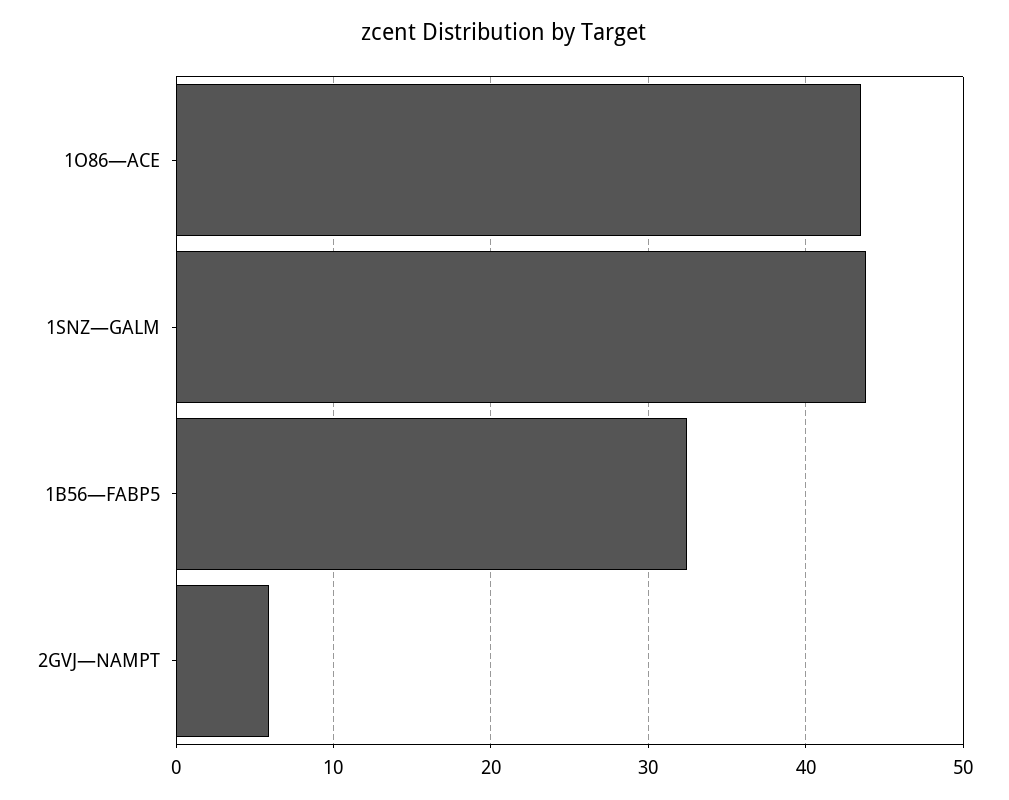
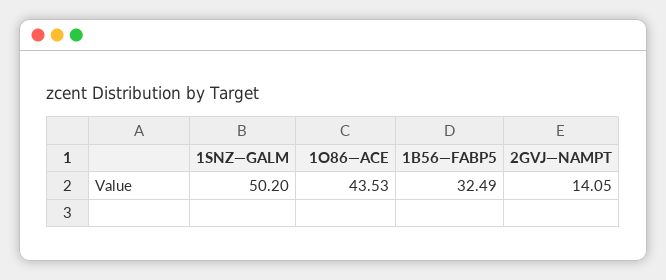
1SNZ—GALM: 44 -> 50.2
2GVJ—NAMPT: 6 -> 14.05

